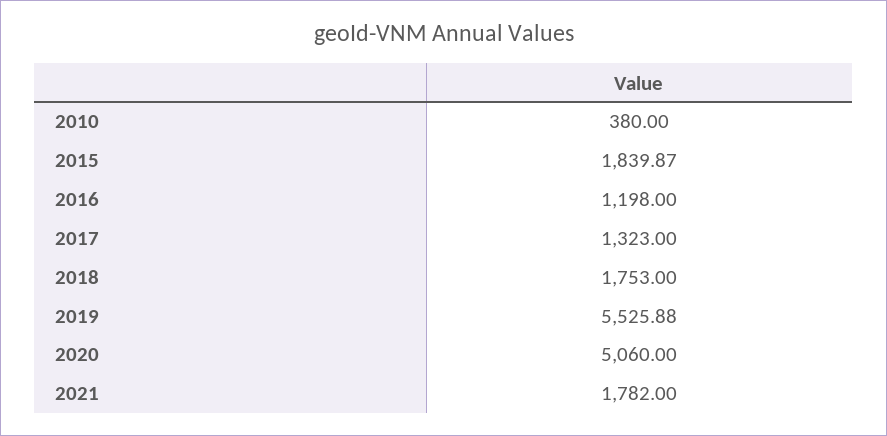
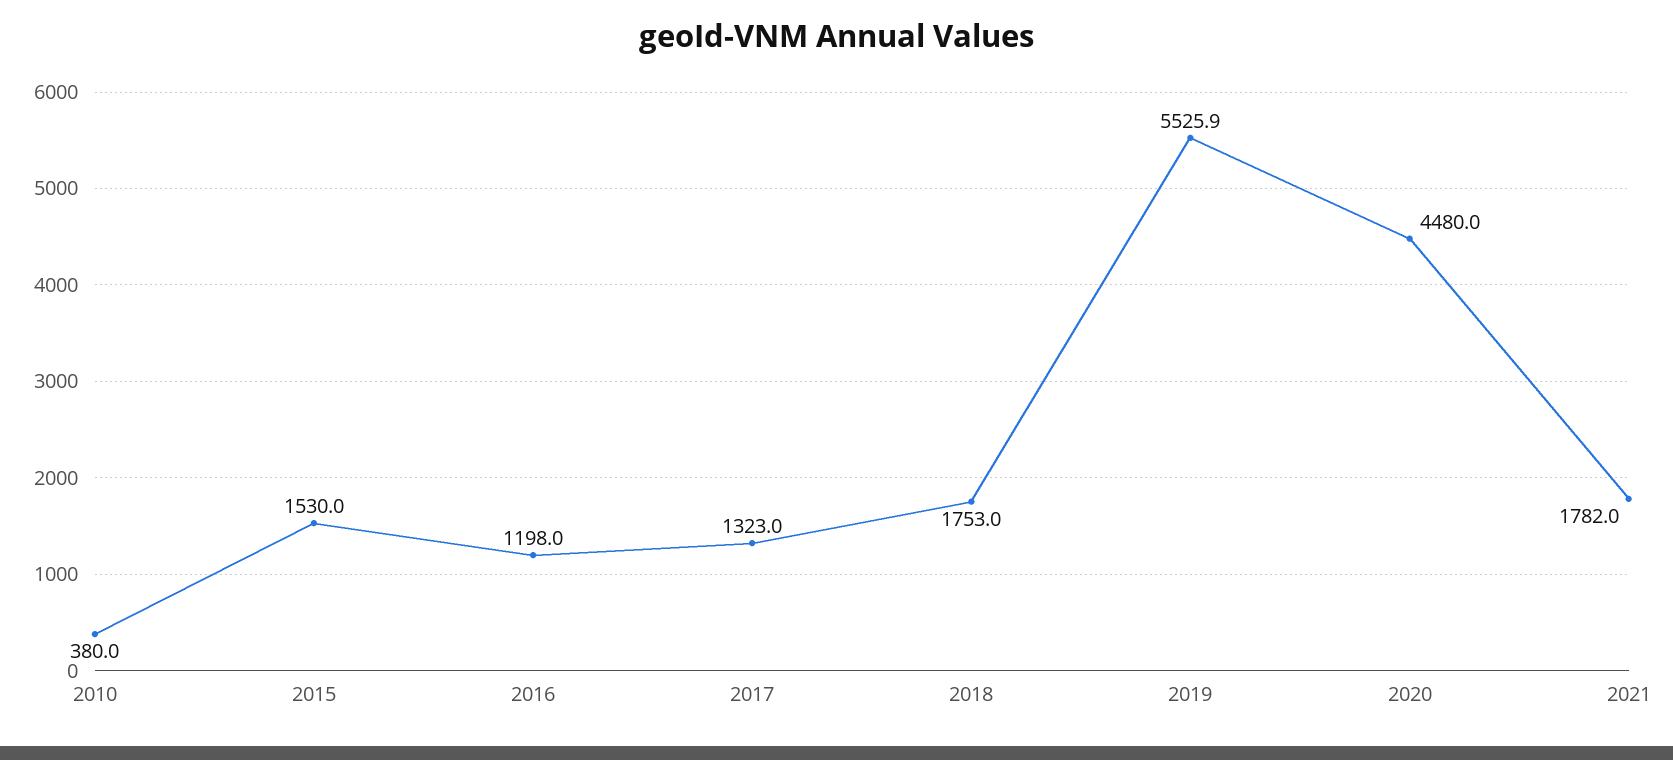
2015: 1839.87 -> 1530
2020: 5060 -> 4480

